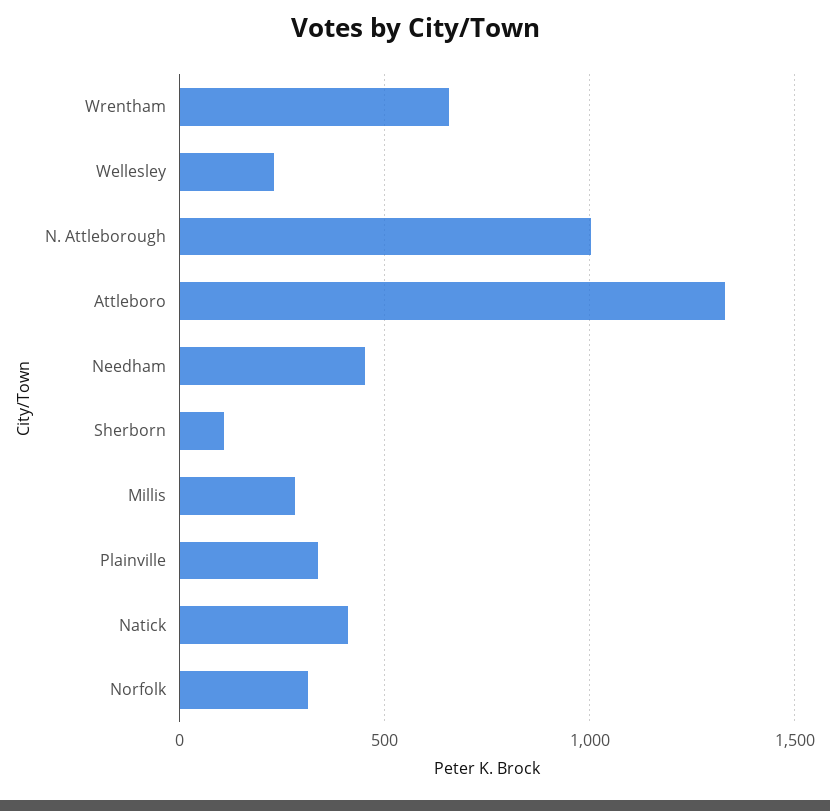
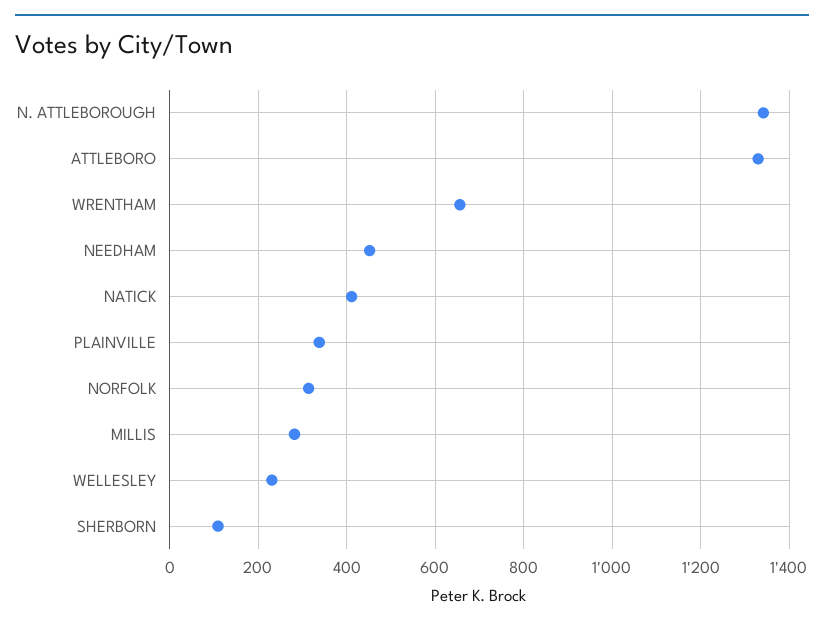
N. Attleborough: 1000 -> 1340

